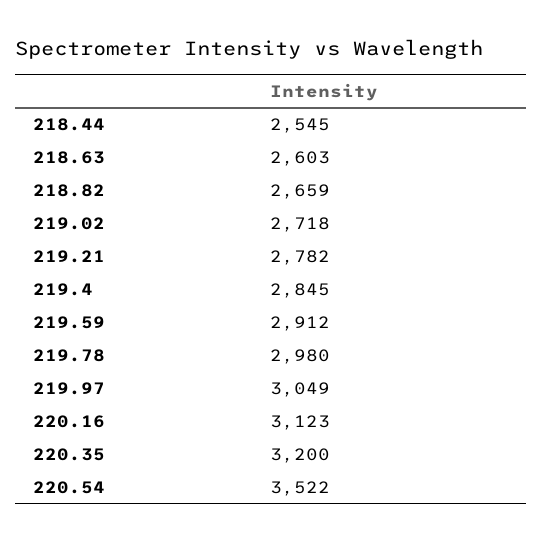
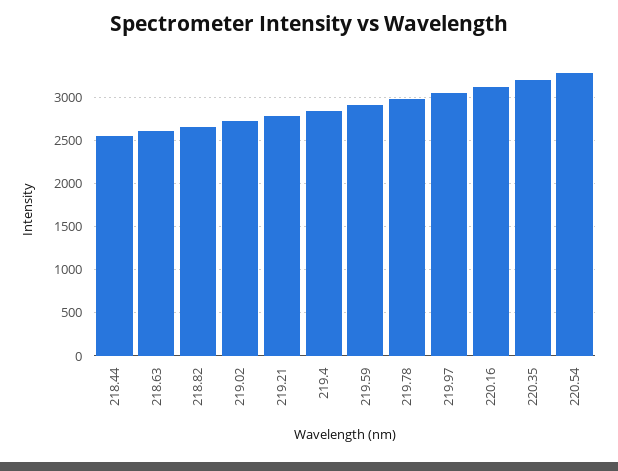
220.54: 3522 -> 3300

